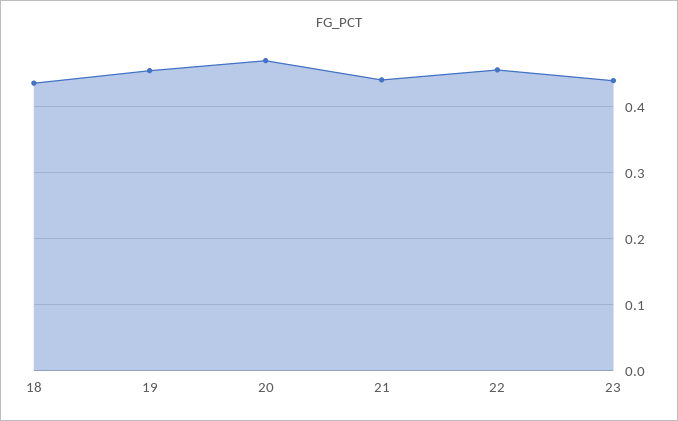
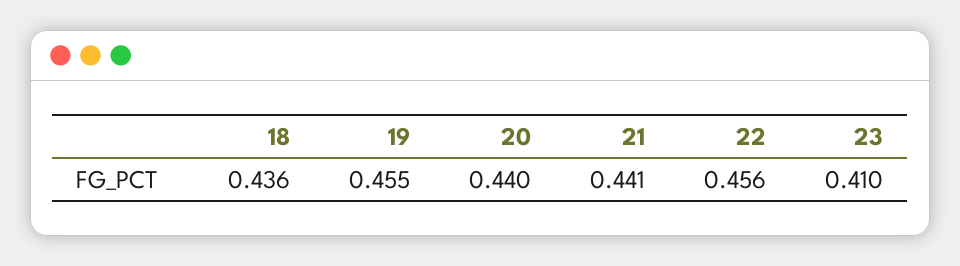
20: 0.47 -> 0.44
23: 0.44 -> 0.41

